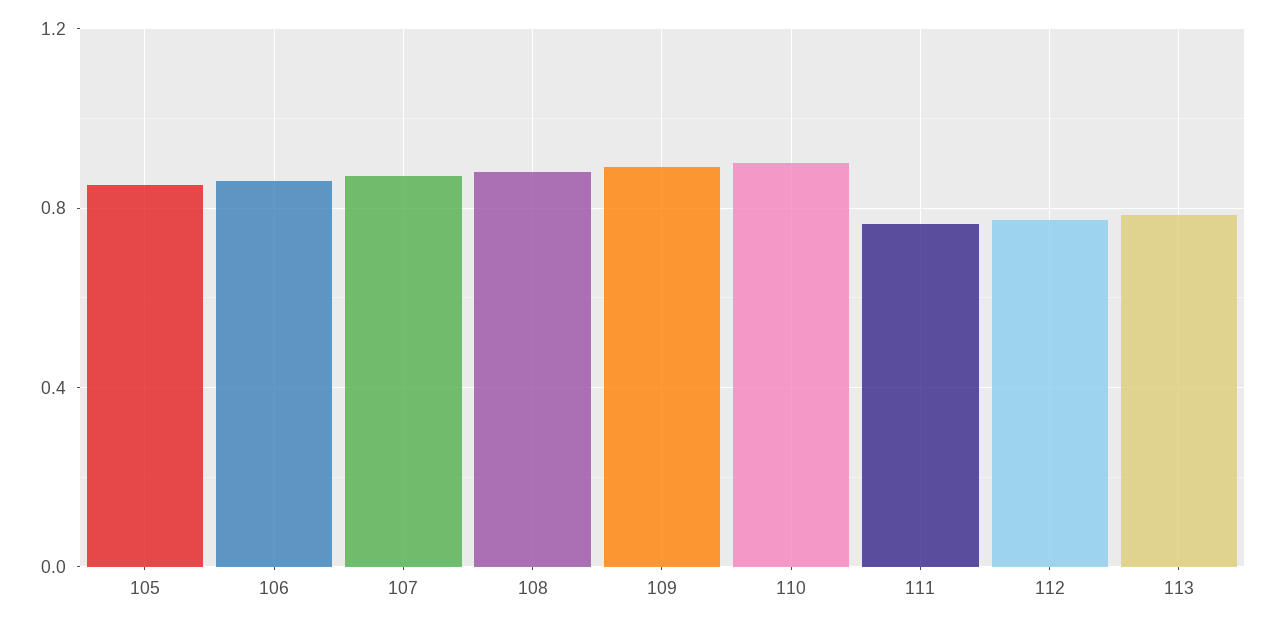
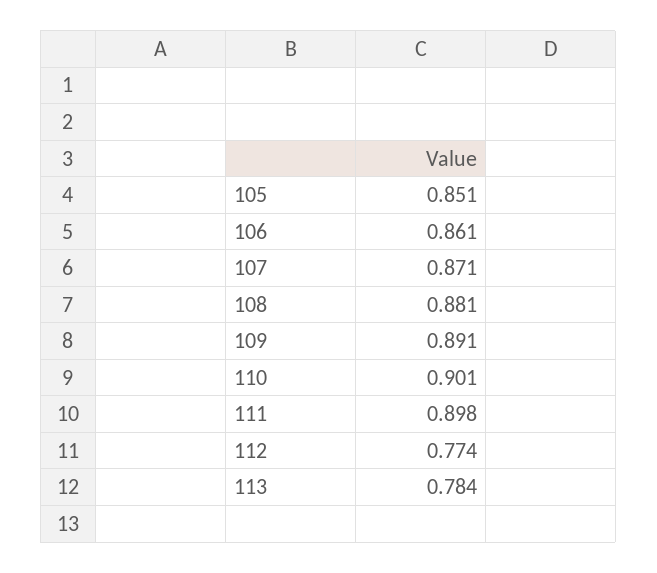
111: 0.75 -> 0.898

